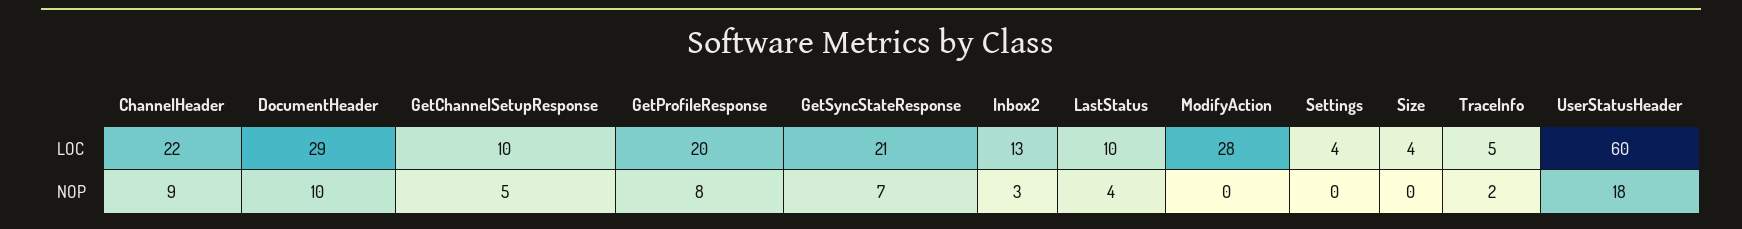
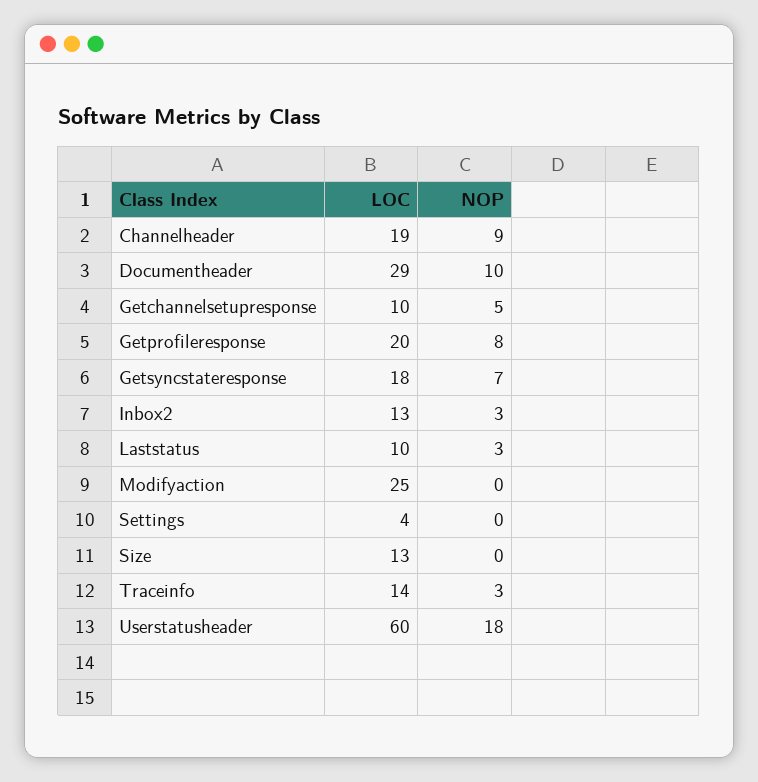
ChannelHeader, LOC: 22 -> 19
GetSyncStateResponse, LOC: 21 -> 18
ModifyAction, LOC: 28 -> 25
Size, LOC: 4 -> 13
TraceInfo, LOC: 5 -> 14
LastStatus, NOP: 4 -> 3
TraceInfo, NOP: 2 -> 3

